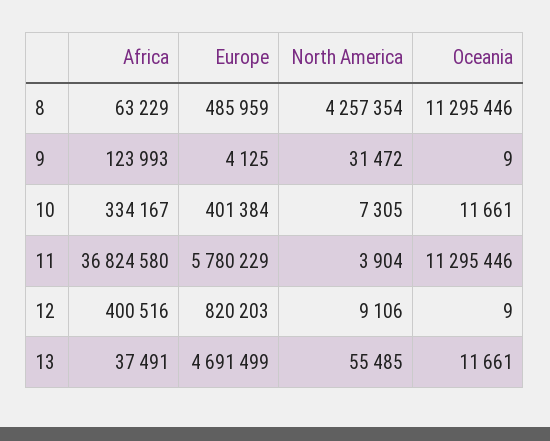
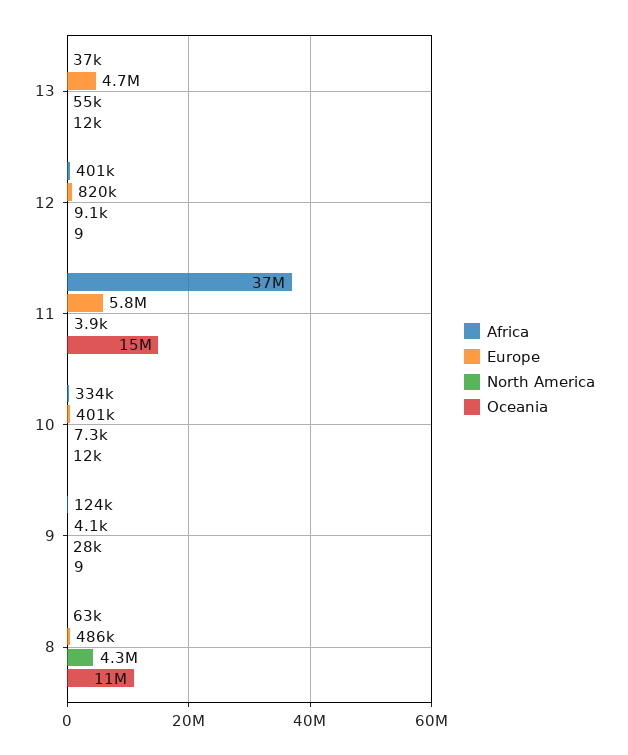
North America, 9: 31472 -> 28000
Oceania, 11: 11295446 -> 15000000

